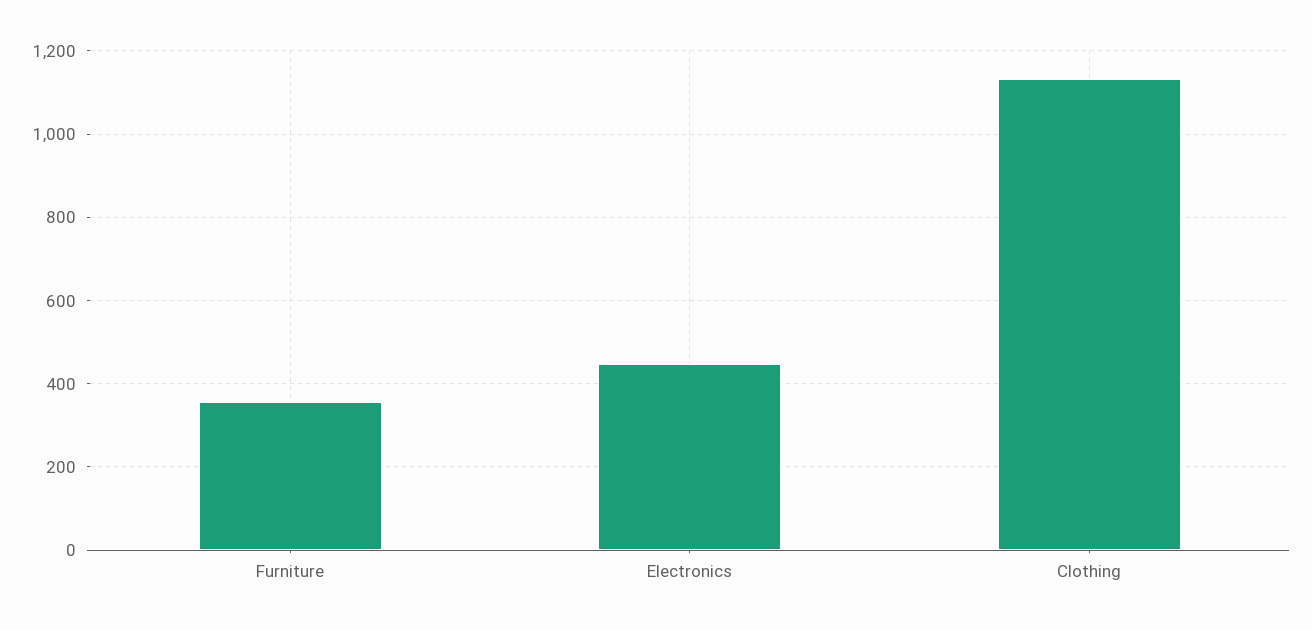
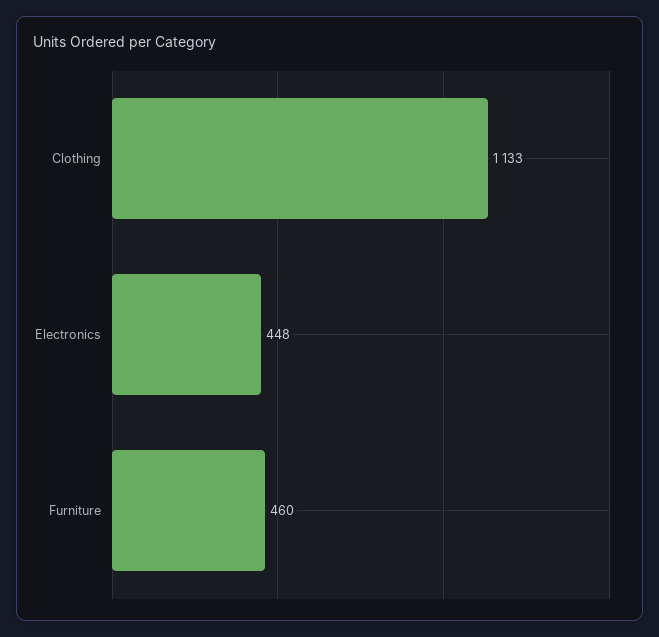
Furniture: 360 -> 460

